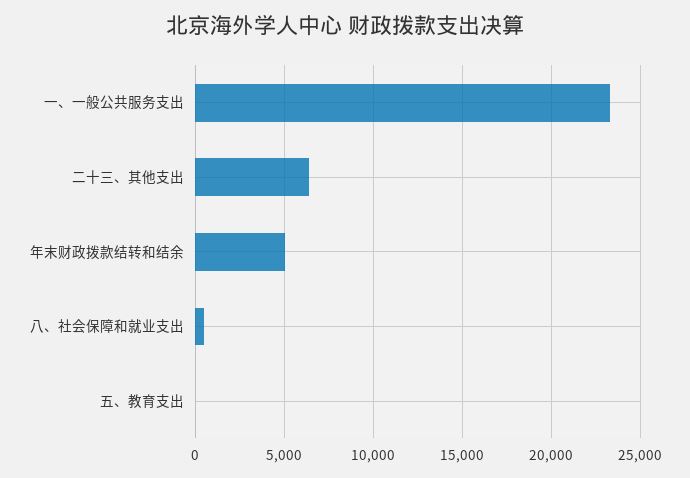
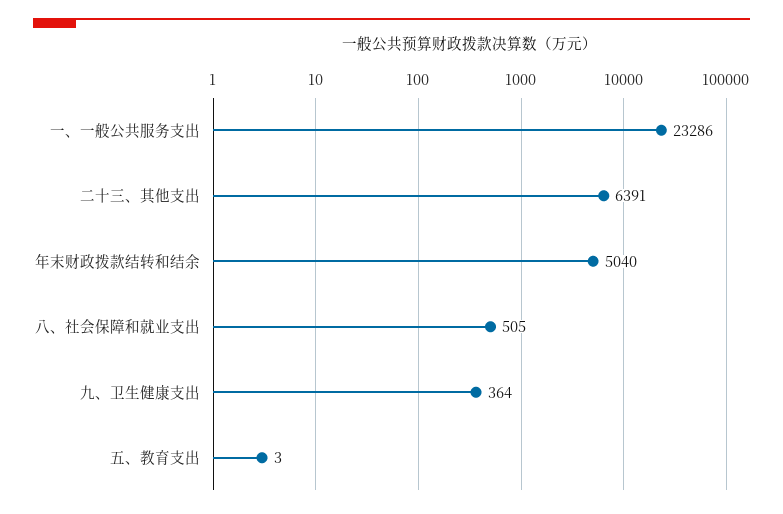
九、卫生健康支出: none -> 364

